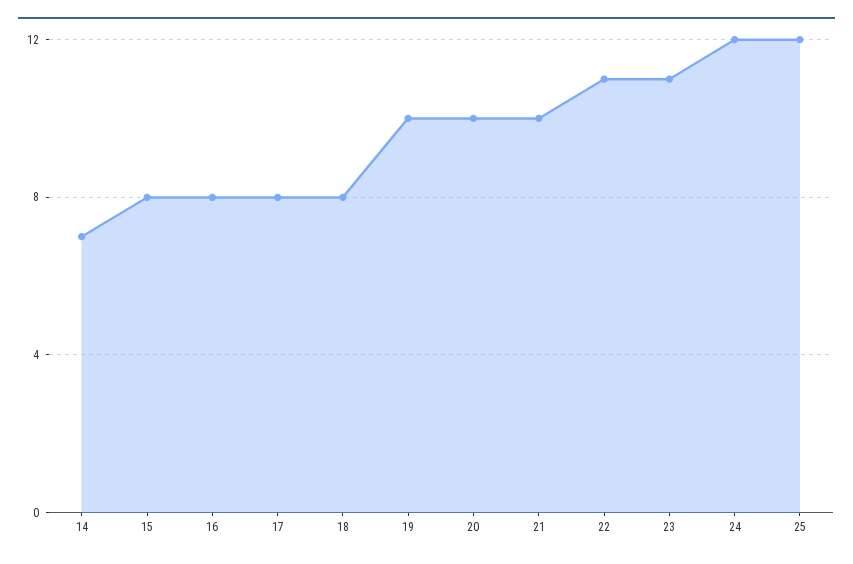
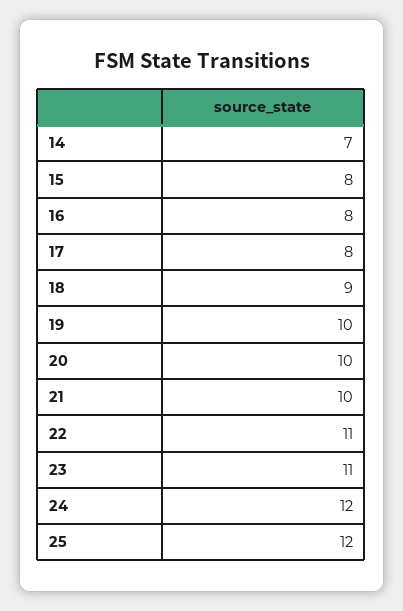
18: 8 -> 9

